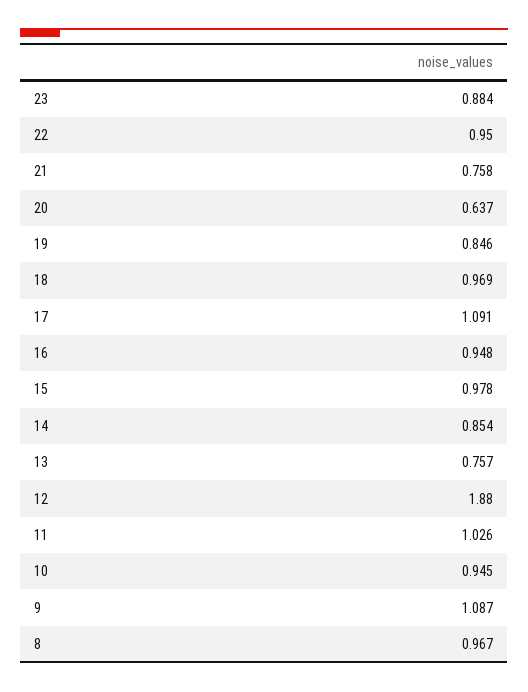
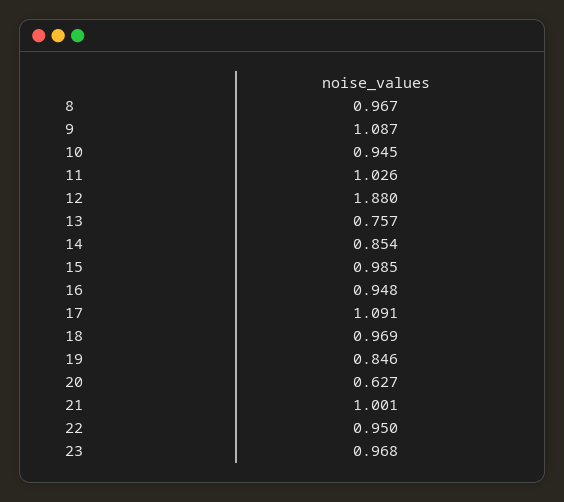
23: 0.884 -> 0.968
21: 0.758 -> 1.001
20: 0.637 -> 0.627
15: 0.978 -> 0.985

